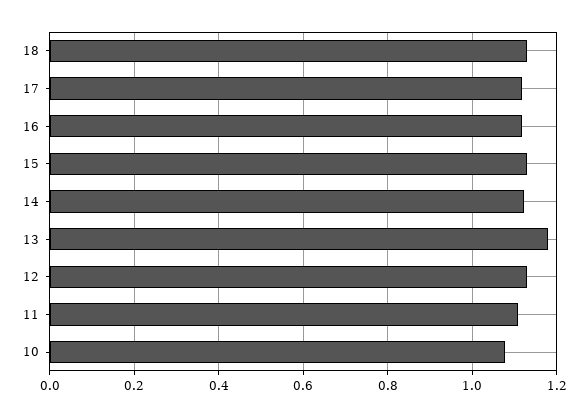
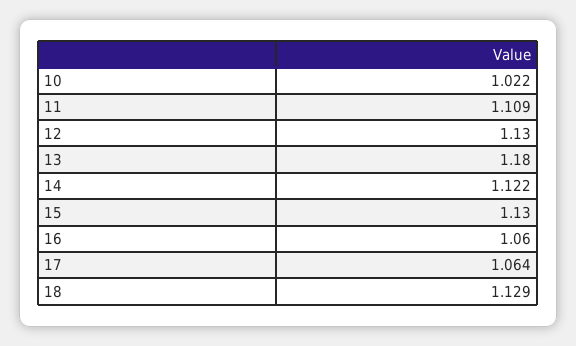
17: 1.12 -> 1.064
16: 1.12 -> 1.06
10: 1.08 -> 1.022

